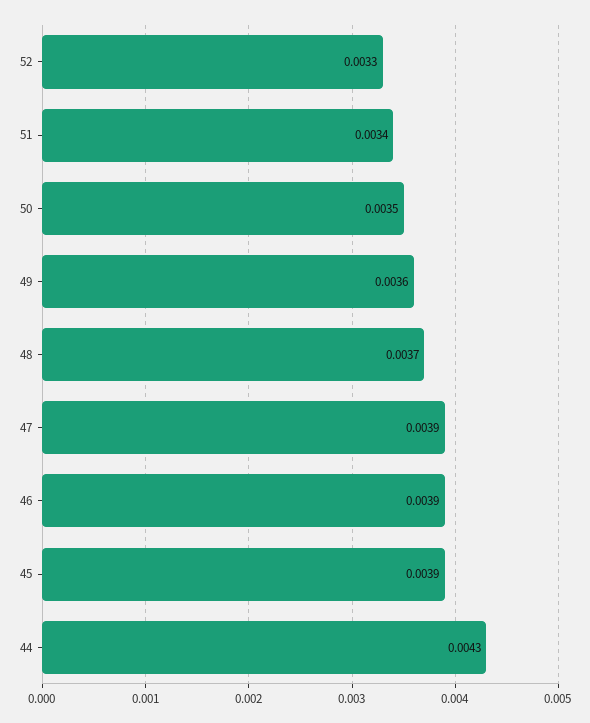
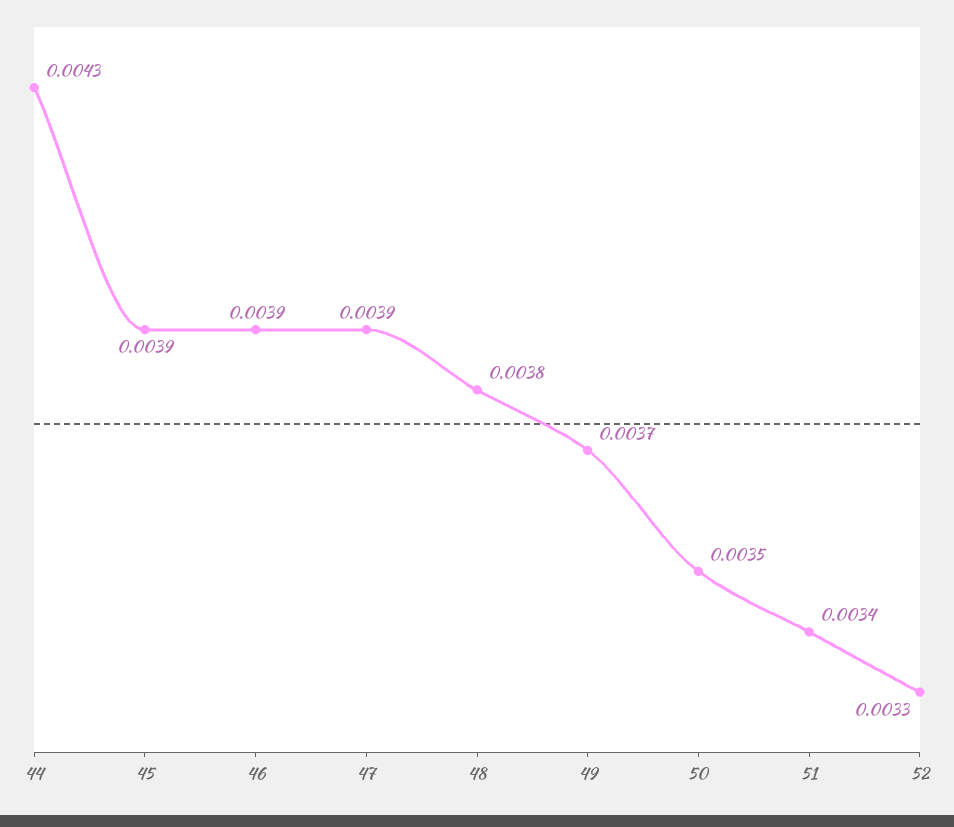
49: 0.0036 -> 0.0037
48: 0.0037 -> 0.0038

